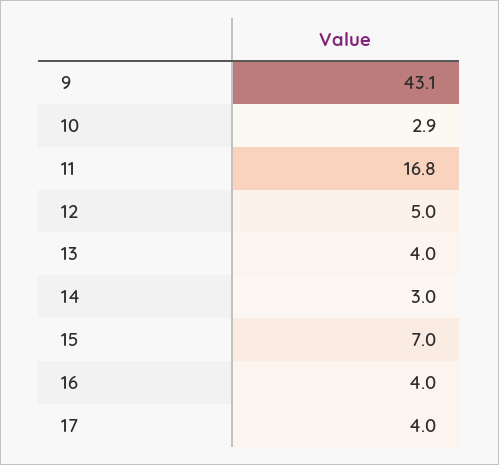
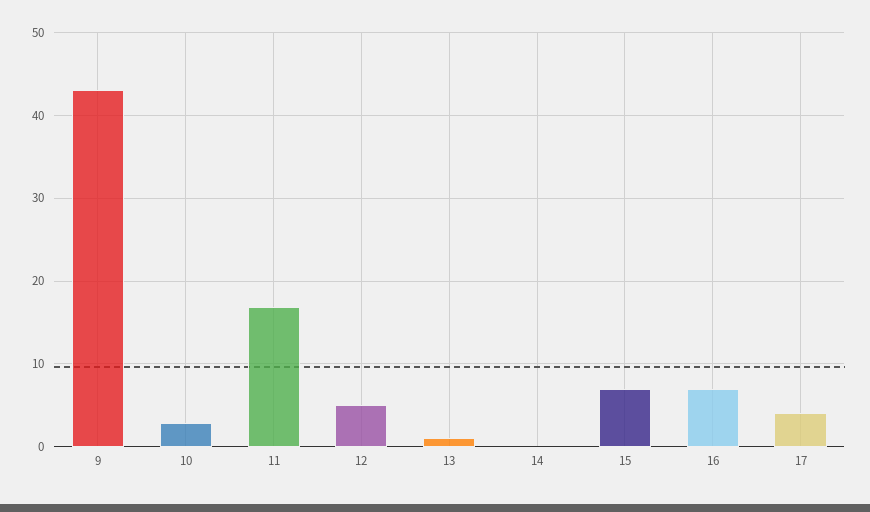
13: 4 -> 1
14: 3 -> 0
16: 4 -> 7

